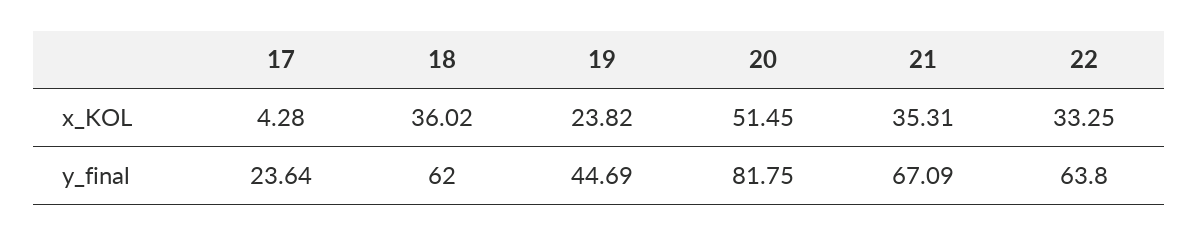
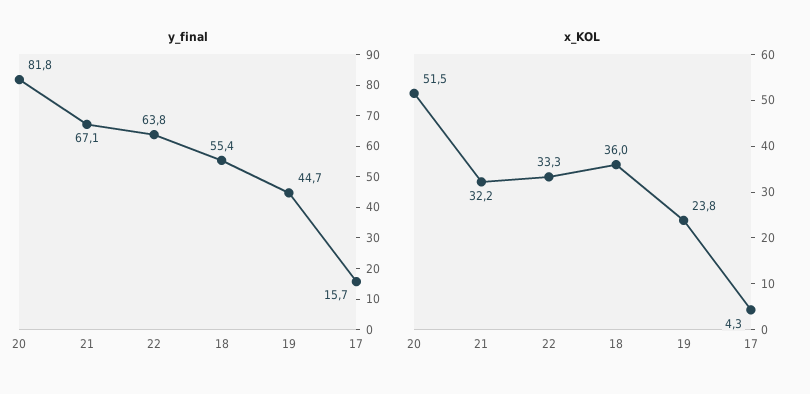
x_KOL, 21: 35.31 -> 32.2
y_final, 17: 23.64 -> 15.7
y_final, 18: 62 -> 55.4

